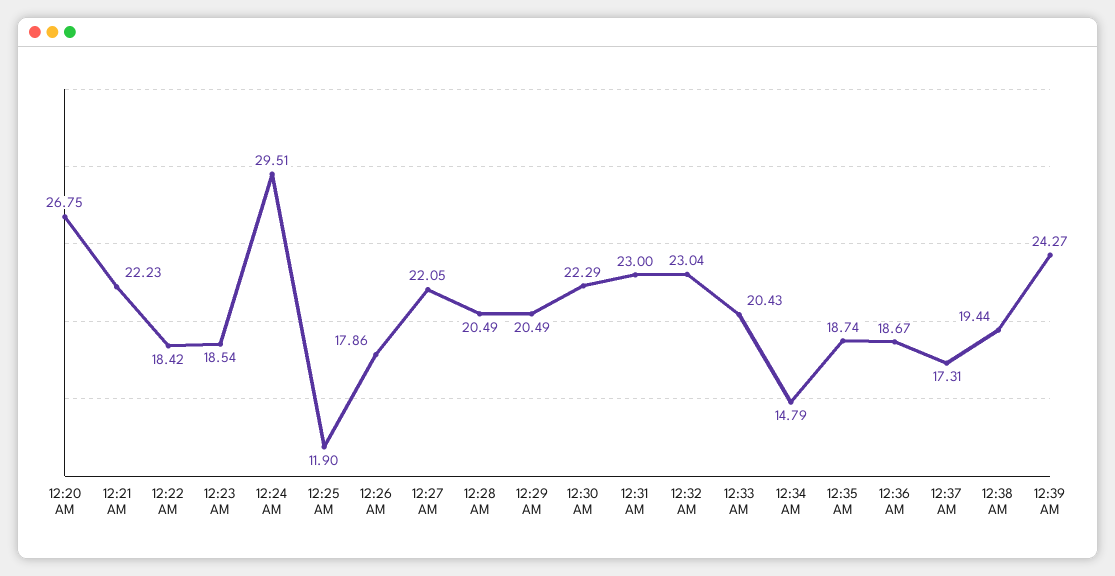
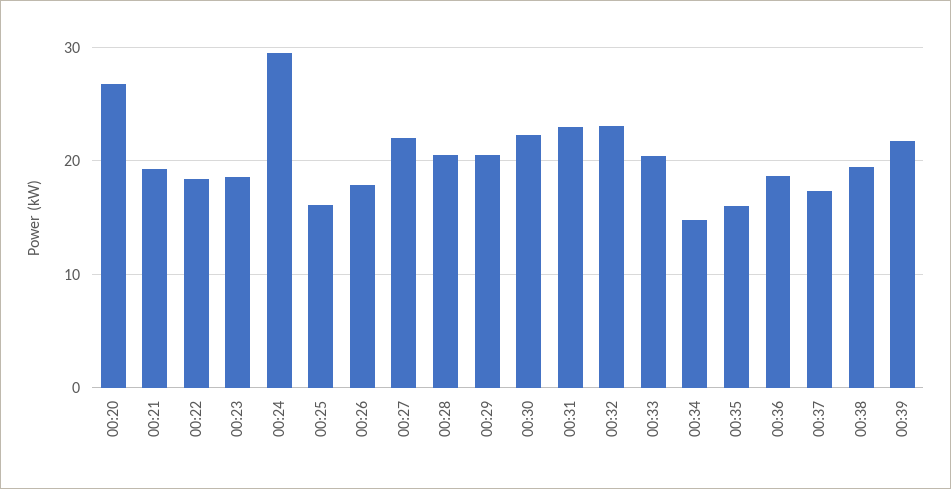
12:21 AM: 22.23 -> 19
12:25 AM: 11.9 -> 16
12:35 AM: 18.74 -> 16
12:39 AM: 24.27 -> 22

